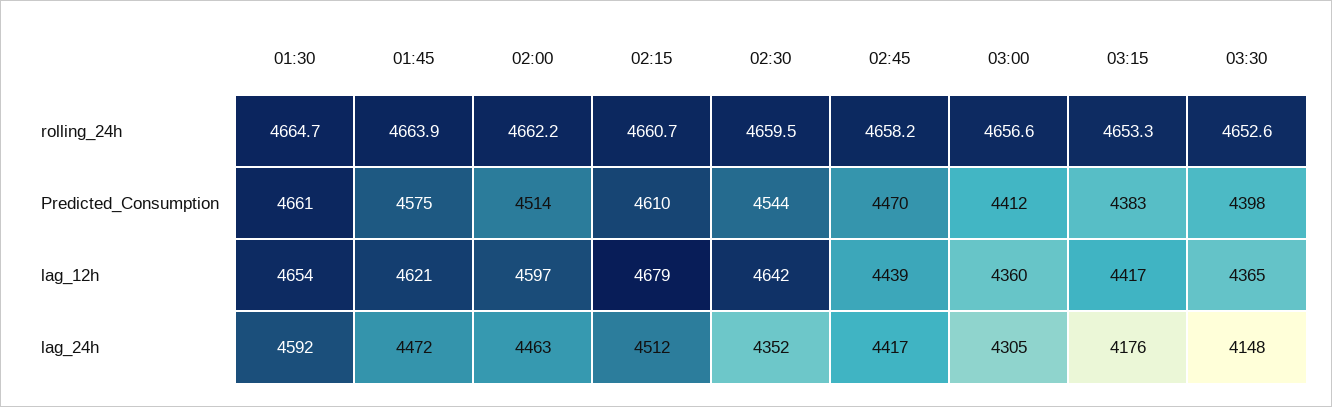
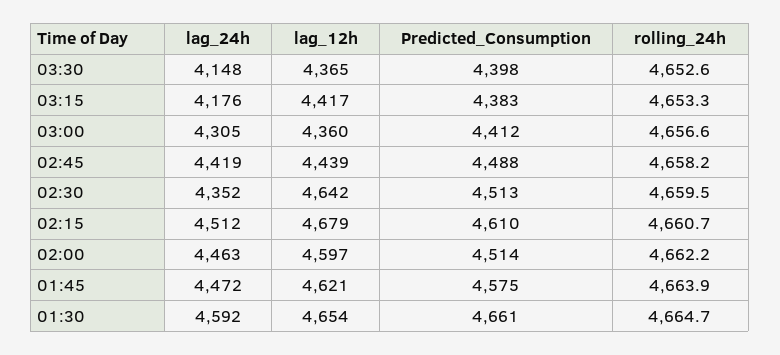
02:30, Predicted_Consumption: 4544 -> 4513
02:45, Predicted_Consumption: 4470 -> 4488
02:45, lag_24h: 4417 -> 4419

